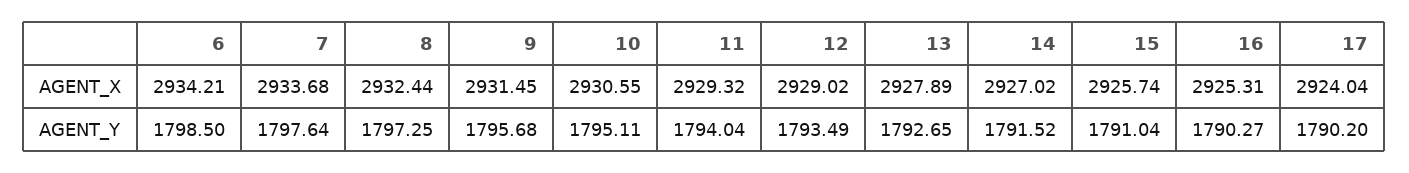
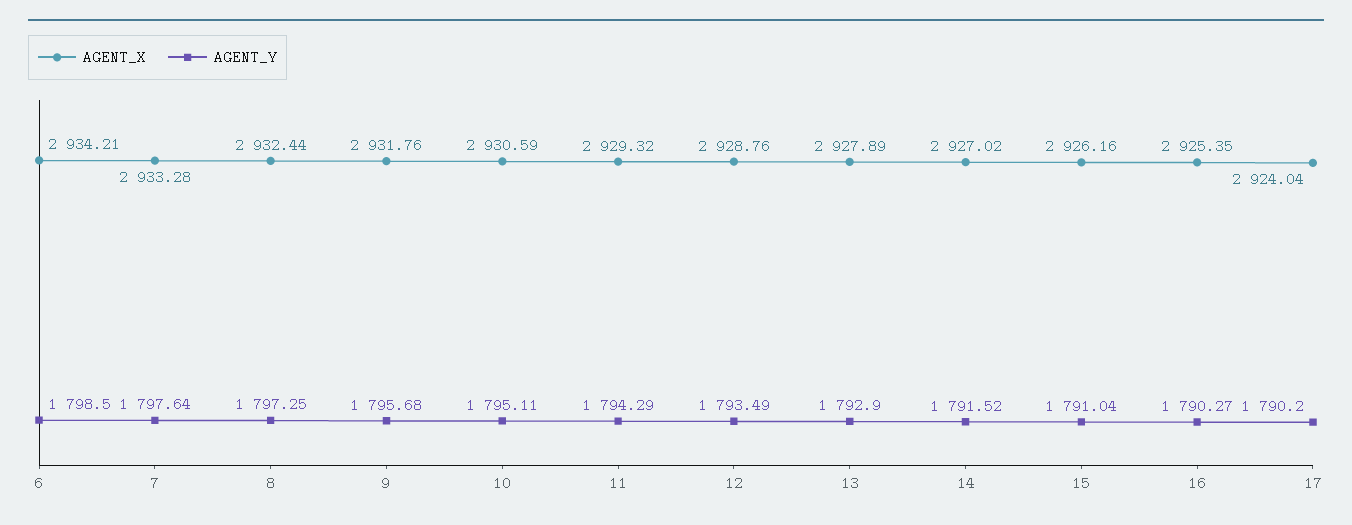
AGENT_X, 7: 2933.68 -> 2933.28
AGENT_X, 9: 2931.45 -> 2931.76
AGENT_X, 10: 2930.55 -> 2930.59
AGENT_X, 12: 2929.02 -> 2928.76
AGENT_X, 15: 2925.74 -> 2926.16
AGENT_X, 16: 2925.31 -> 2925.35
AGENT_Y, 11: 1794.04 -> 1794.29
AGENT_Y, 13: 1792.65 -> 1792.9

